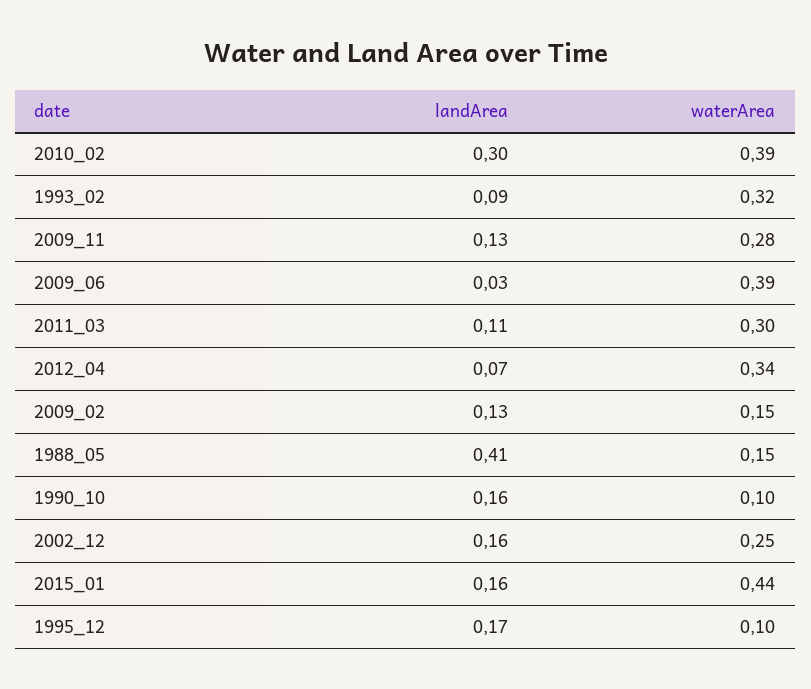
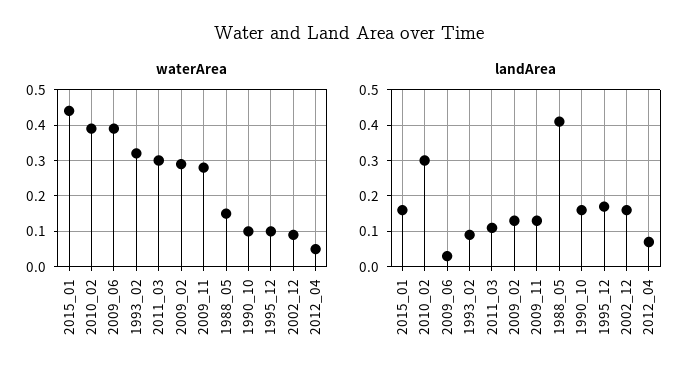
waterArea, 2012_04: 0.34 -> 0.05
waterArea, 2009_02: 0.15 -> 0.3
waterArea, 2002_12: 0.25 -> 0.1

